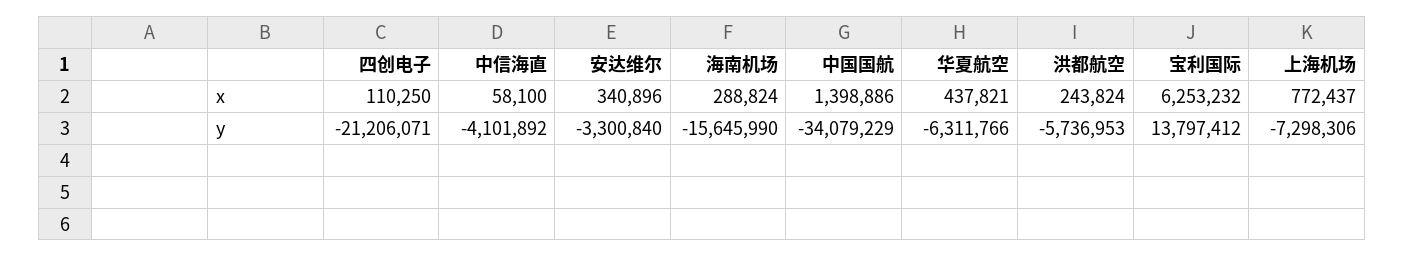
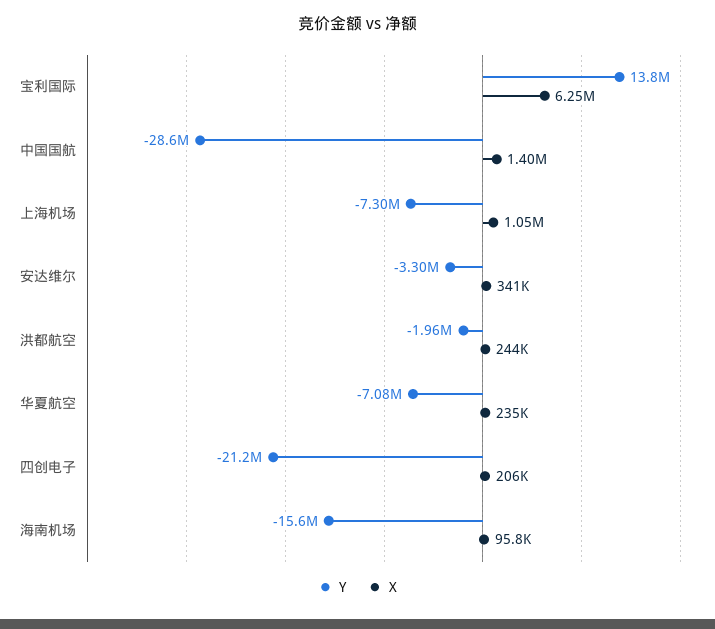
x, 四创电子: 110250 -> 206000
x, 中信海直: 58100 -> none
x, 海南机场: 288824 -> 95800
x, 华夏航空: 437821 -> 235000
x, 上海机场: 772437 -> 1050000
y, 中信海直: -4101892 -> none
y, 中国国航: -34079229 -> -28600000
y, 华夏航空: -6311766 -> -7080000
y, 洪都航空: -5736953 -> -1960000

